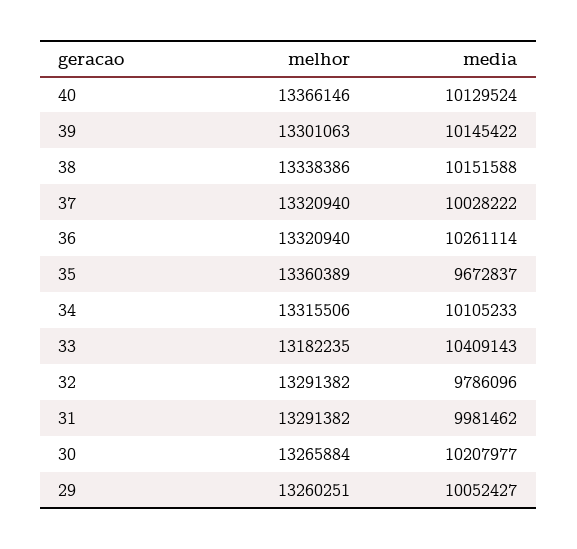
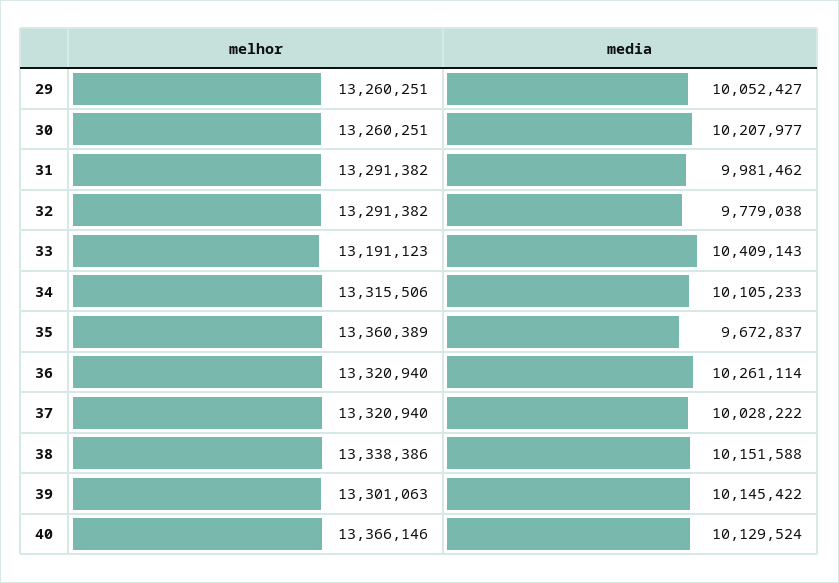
melhor, 33: 13182235 -> 13191123
media, 32: 9786096 -> 9779038
melhor, 30: 13265884 -> 13260251

